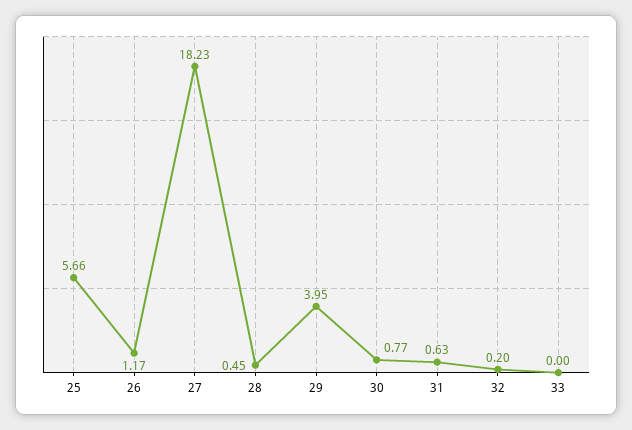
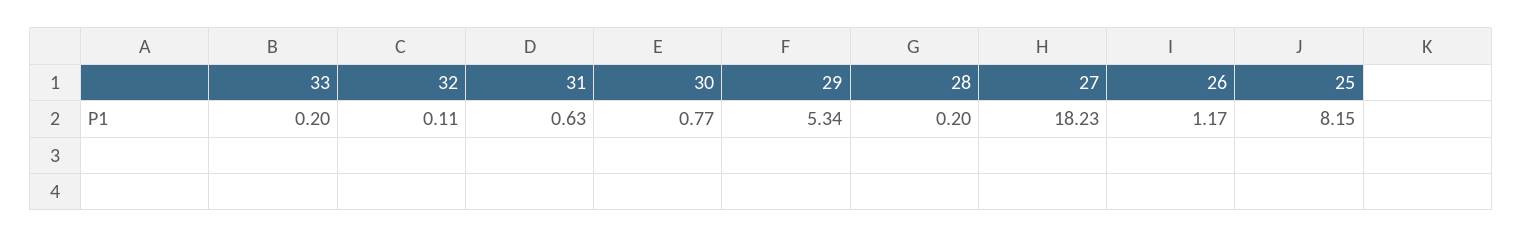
25: 5.66 -> 8.15
28: 0.45 -> 0.2
29: 3.95 -> 5.34
32: 0.2 -> 0.11
33: 0 -> 0.2

